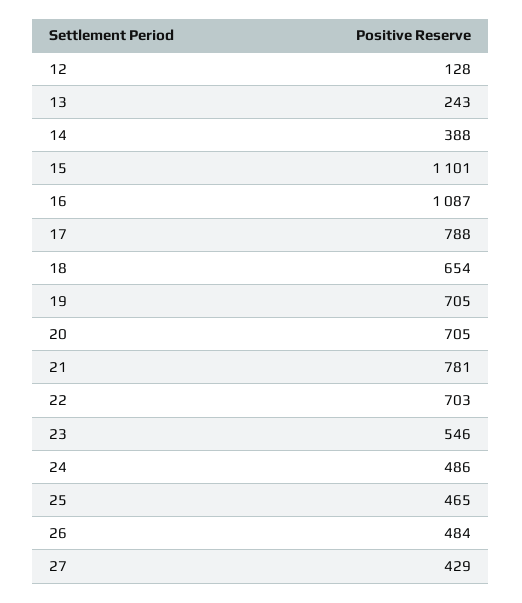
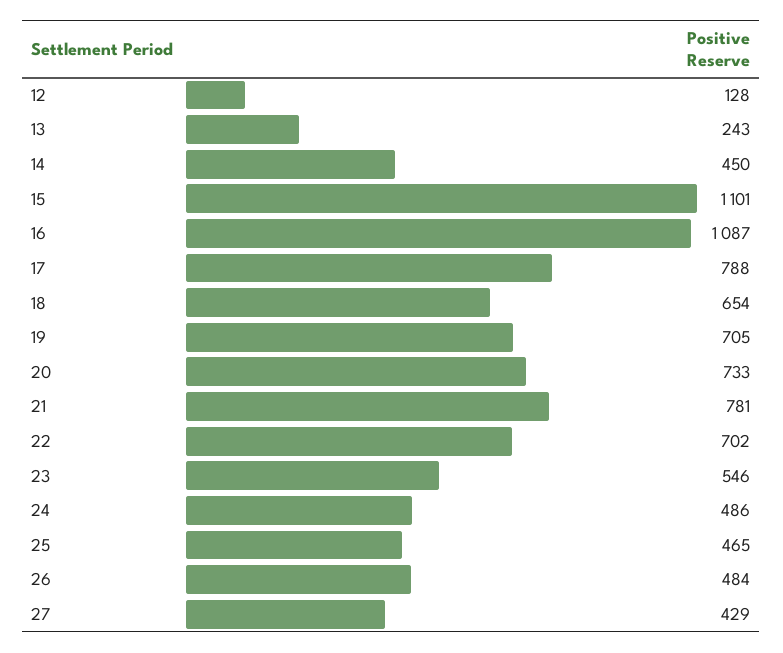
14: 388 -> 450
20: 705 -> 733
22: 703 -> 702

